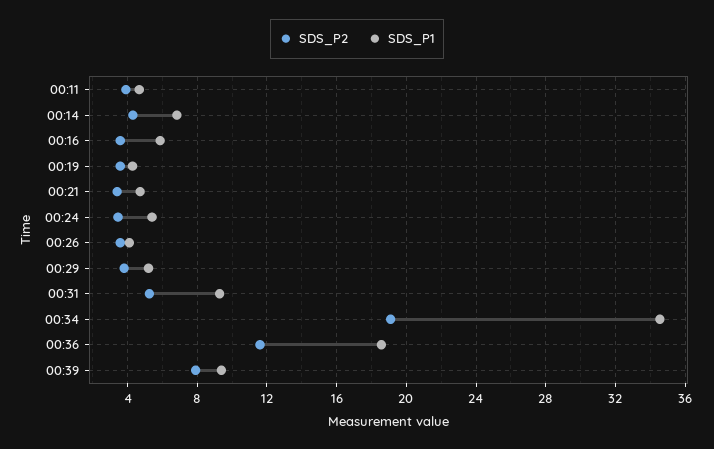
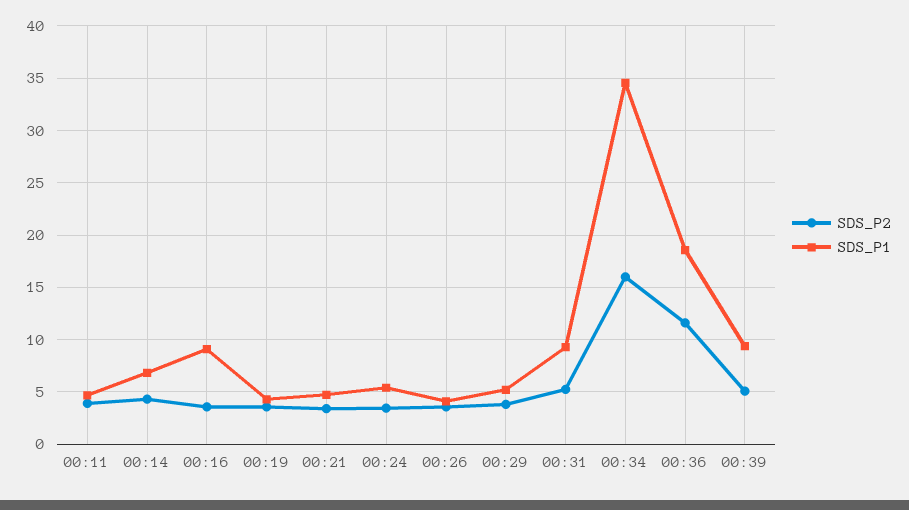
SDS_P1, 00:16: 6 -> 9
SDS_P2, 00:34: 19 -> 16
SDS_P2, 00:39: 8 -> 5

